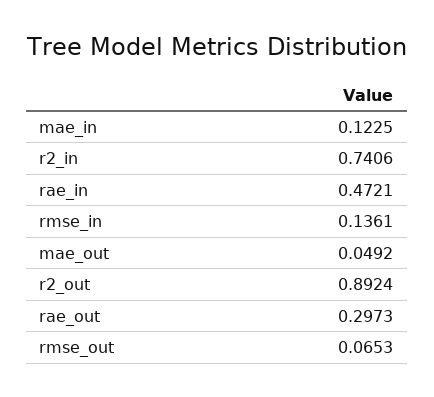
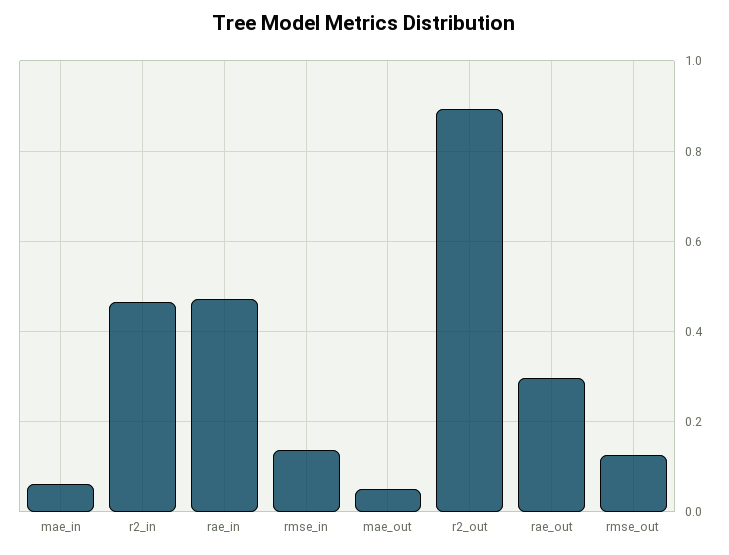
mae_in: 0.1225 -> 0.06
r2_in: 0.7406 -> 0.46
rmse_out: 0.0653 -> 0.12

